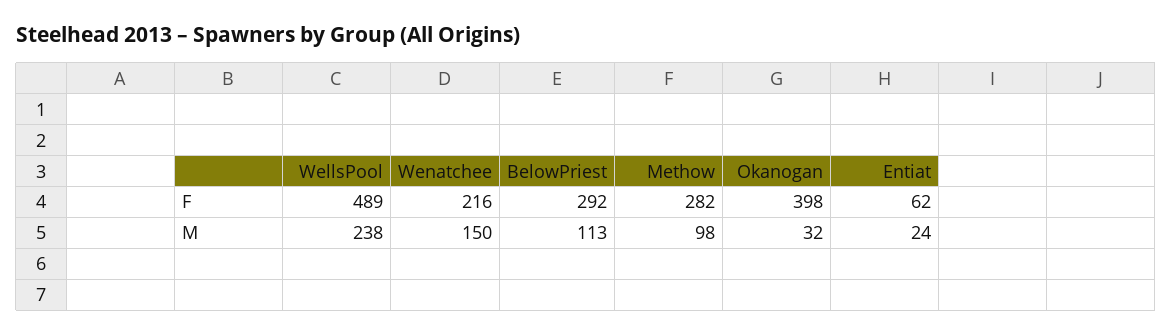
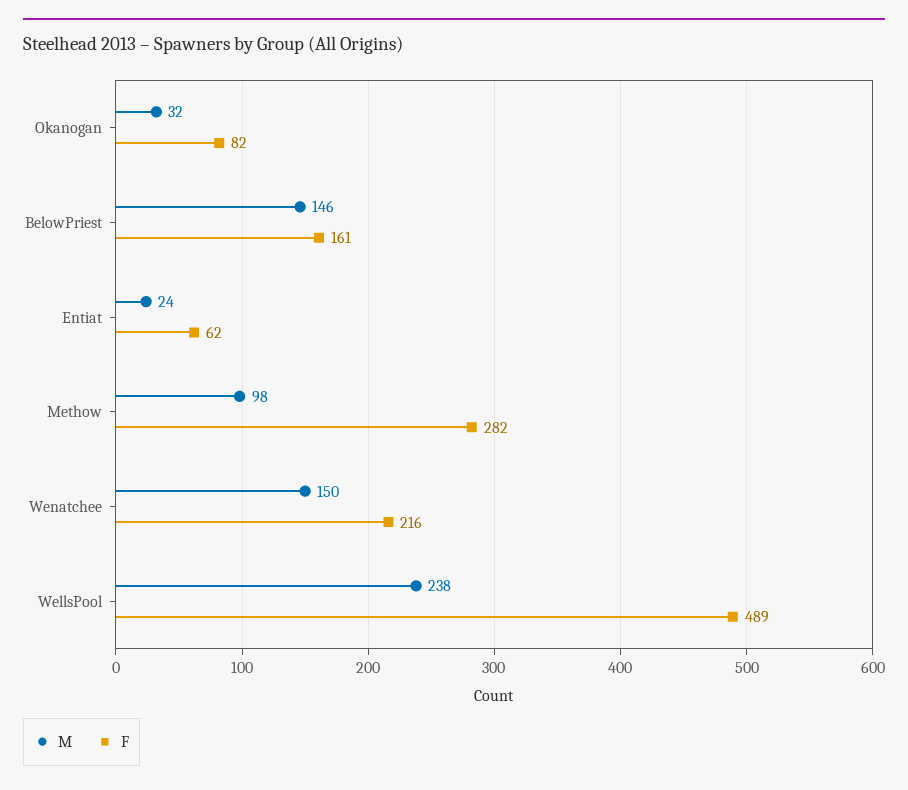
F, BelowPriest: 292 -> 161
F, Okanogan: 398 -> 82
M, BelowPriest: 113 -> 146

